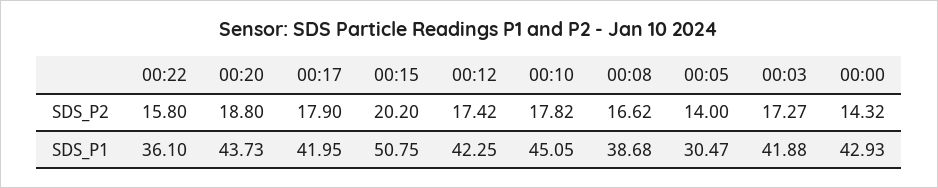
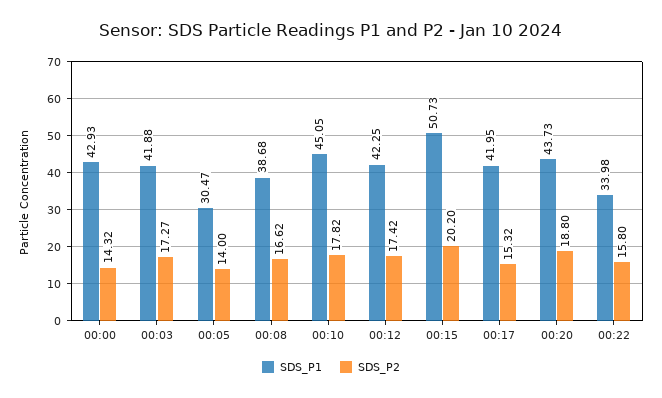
SDS_P2, 00:17: 17.9 -> 15.32
SDS_P1, 00:22: 36.1 -> 33.98
SDS_P1, 00:15: 50.75 -> 50.73

